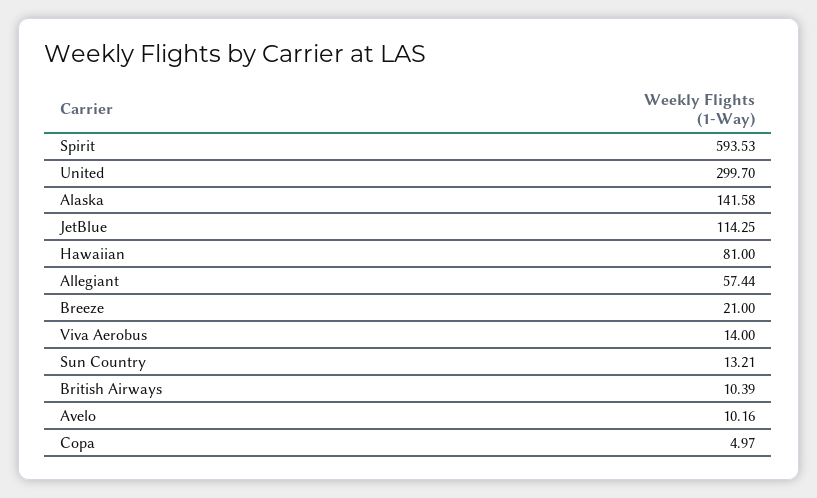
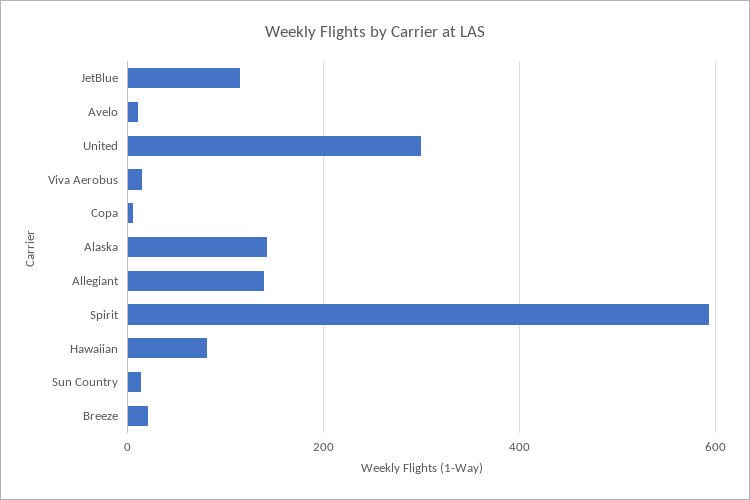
Allegiant: 57.44 -> 140
British Airways: 10.39 -> none

